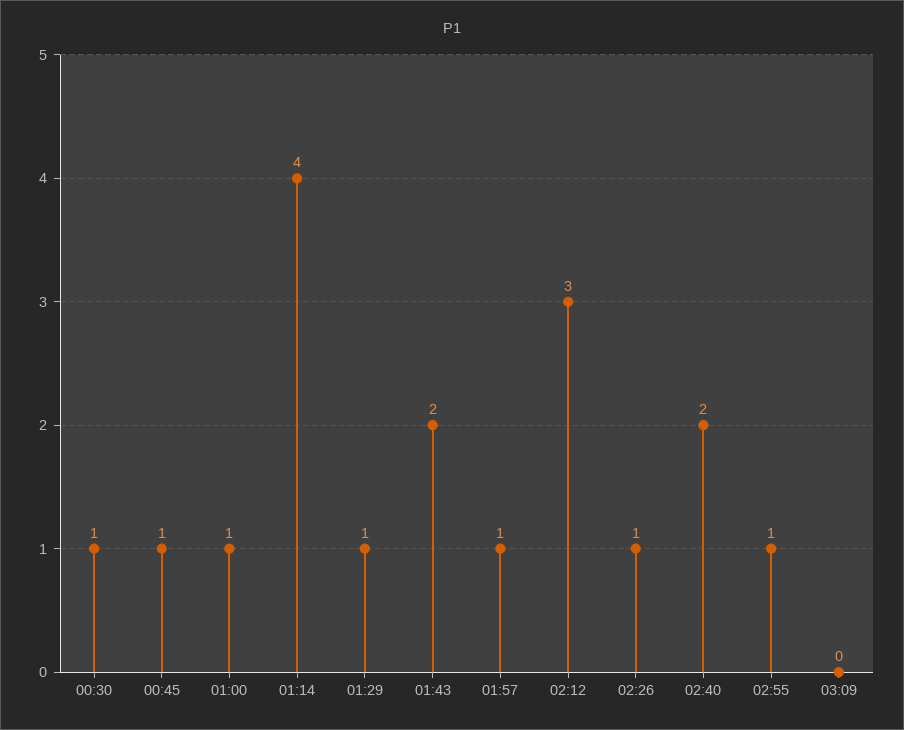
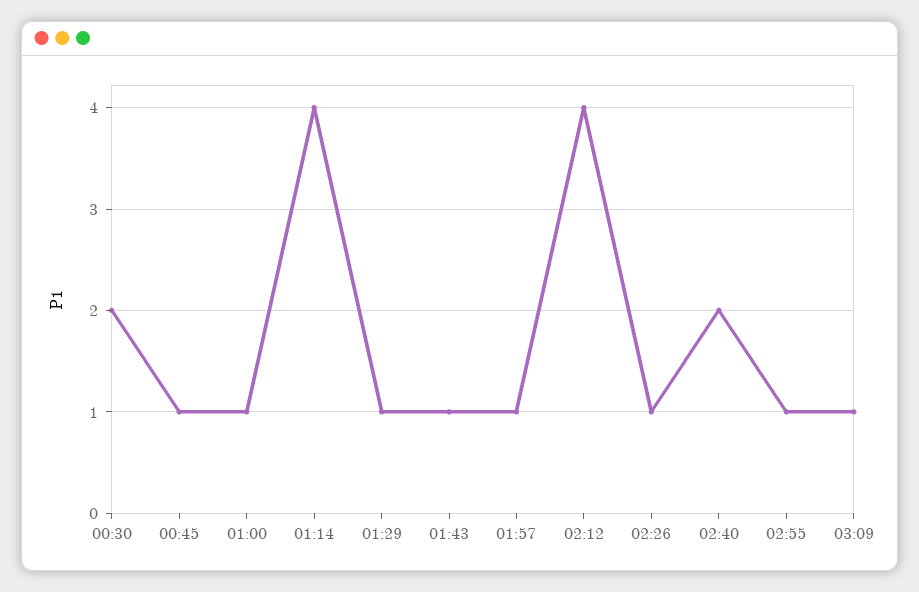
00:30: 1 -> 2
01:43: 2 -> 1
02:12: 3 -> 4
03:09: 0 -> 1

